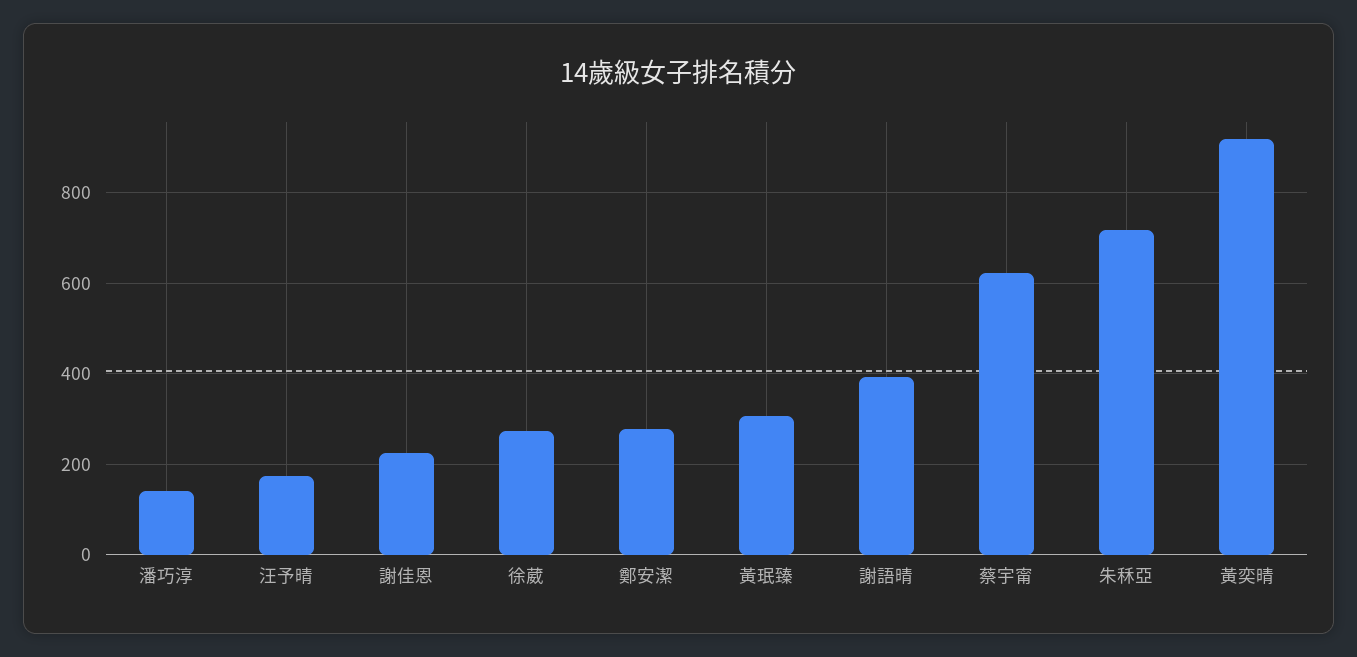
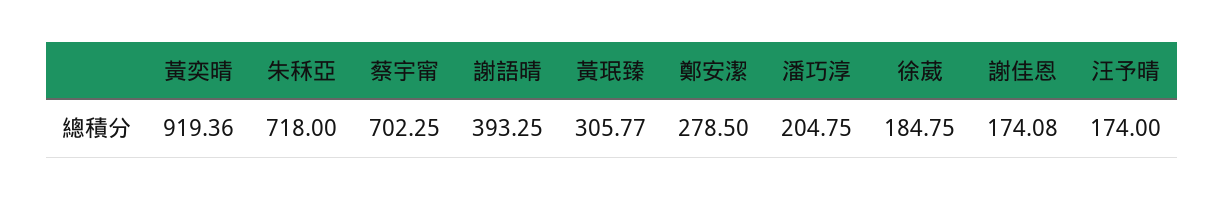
潘巧淳: 140 -> 204.75
謝佳恩: 220 -> 174.08
徐葳: 280 -> 184.75
蔡宇甯: 620 -> 702.25

